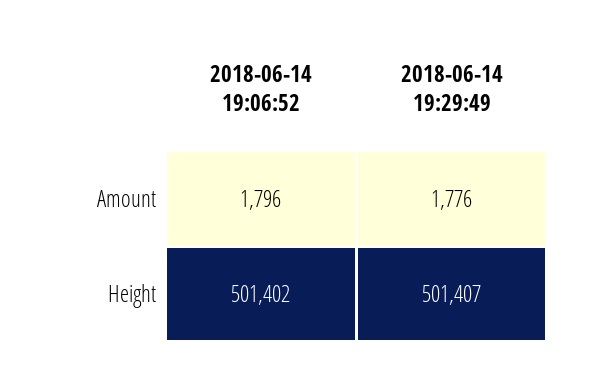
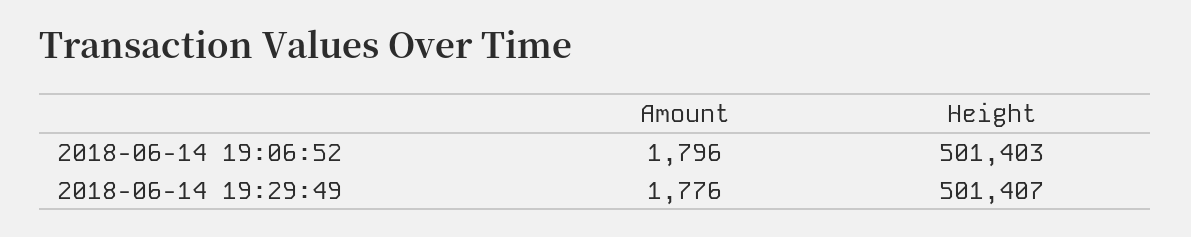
2018-06-14 19:06:52, Height: 501402 -> 501403

